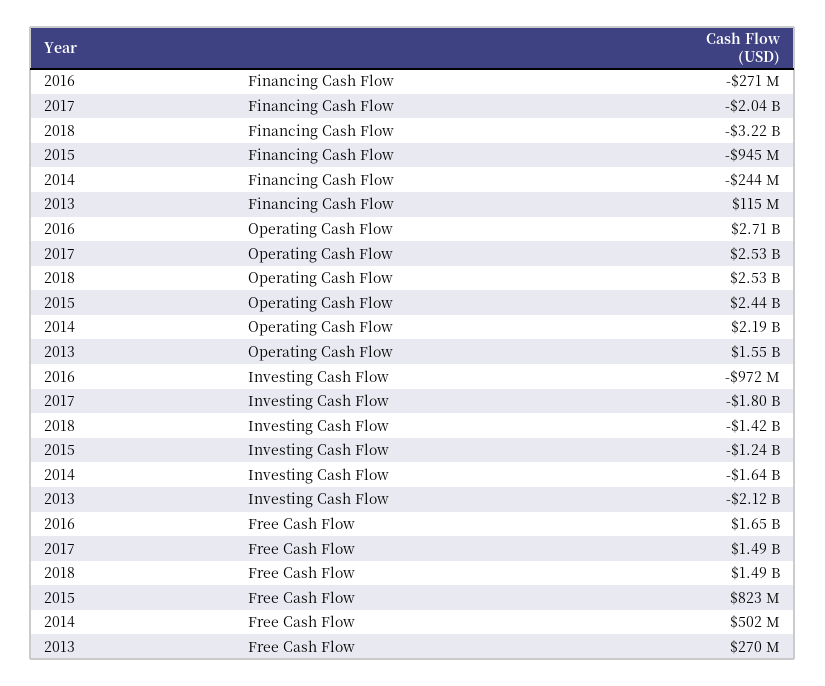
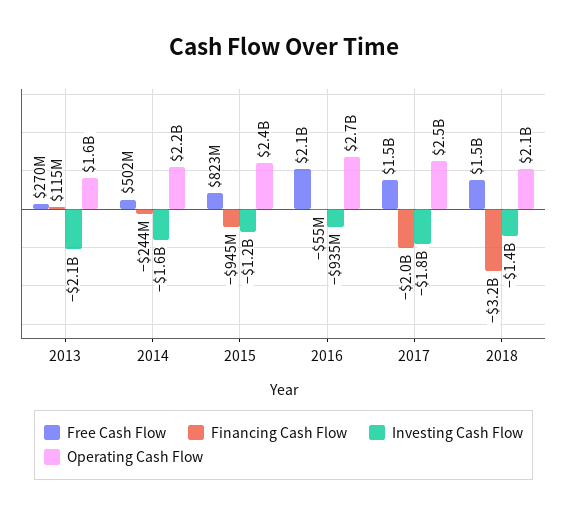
Financing Cash Flow, 2016: -271000000 -> -55000000
Operating Cash Flow, 2018: 2530000000 -> 2100000000
Investing Cash Flow, 2016: -972000000 -> -935000000
Free Cash Flow, 2016: 1650000000 -> 2100000000

